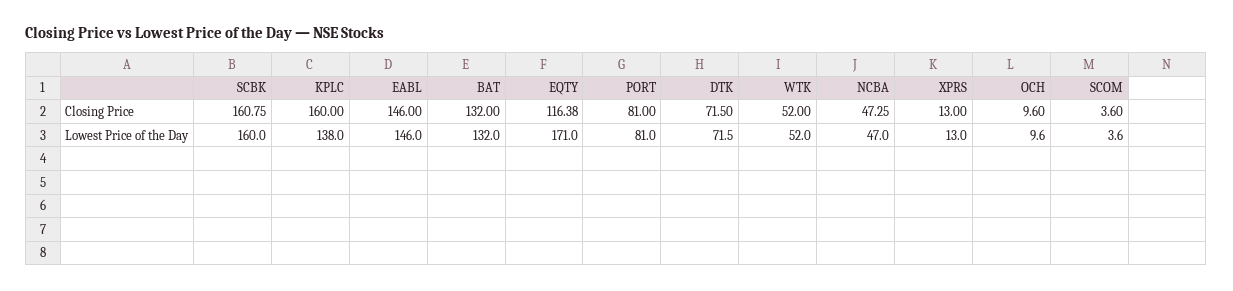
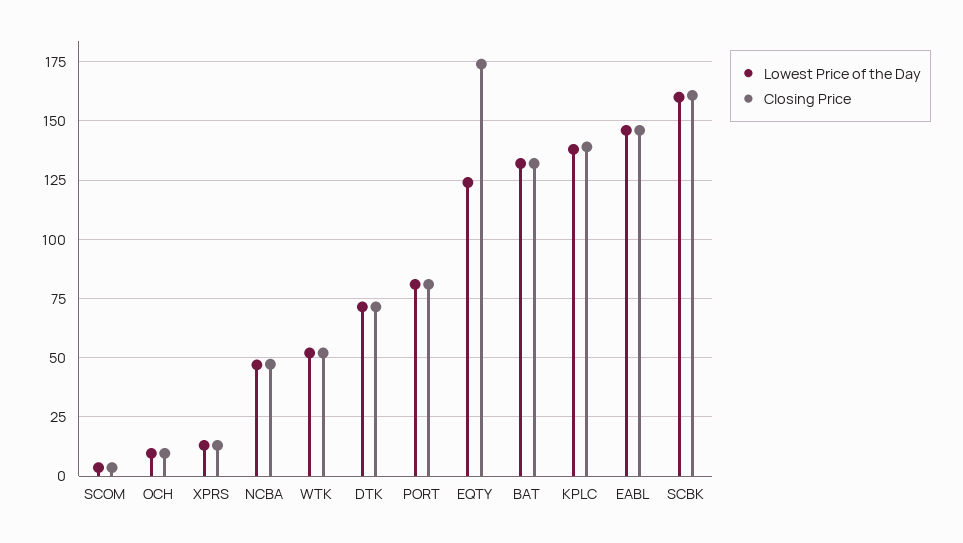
Closing Price, KPLC: 160 -> 140
Closing Price, EQTY: 116.38 -> 175
Lowest Price of the Day, EQTY: 171 -> 125

